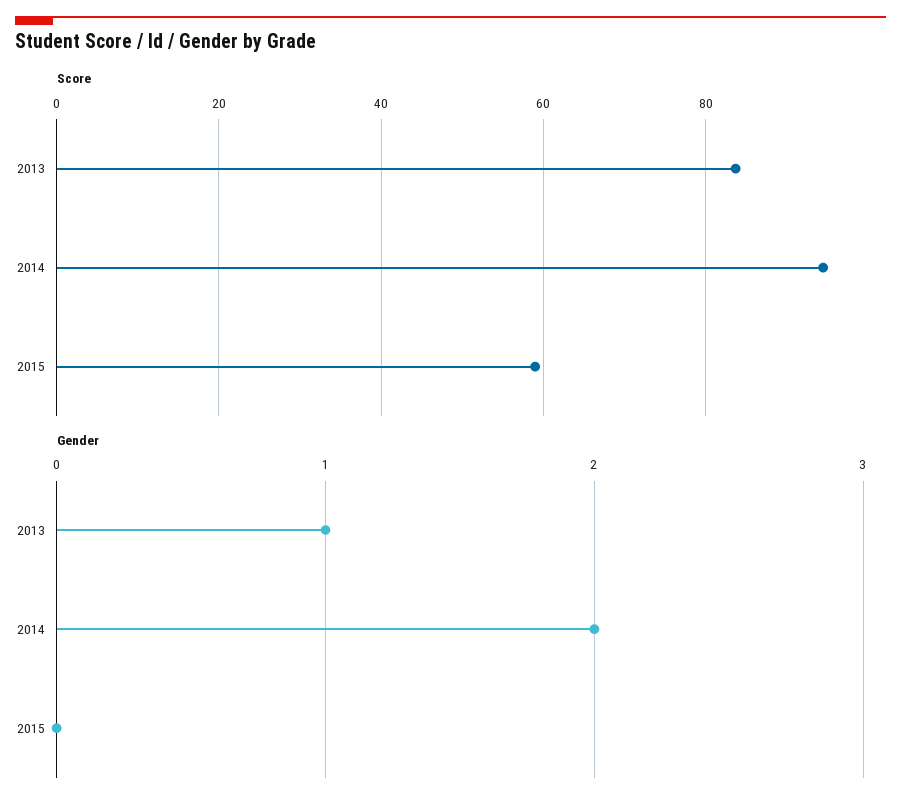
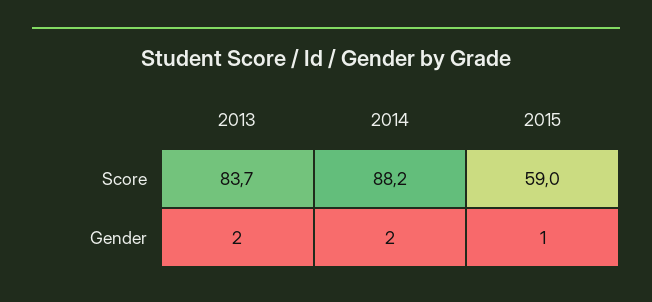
Score, 2014: 94 -> 88.2
Gender, 2013: 1 -> 2
Gender, 2015: 0 -> 1

